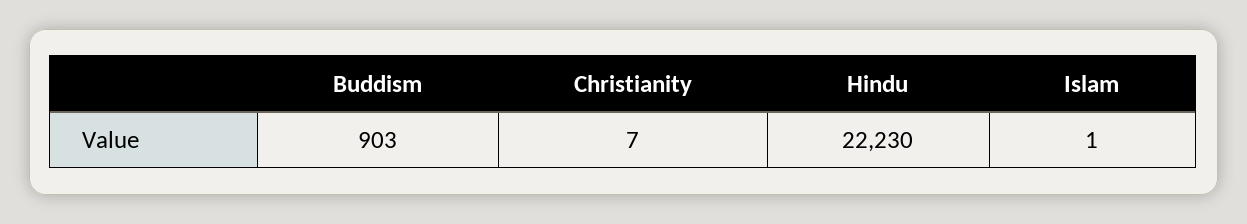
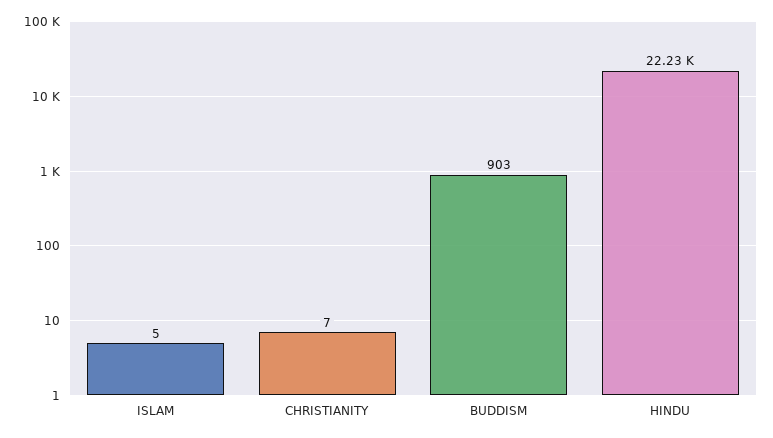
Islam: 1 -> 5

